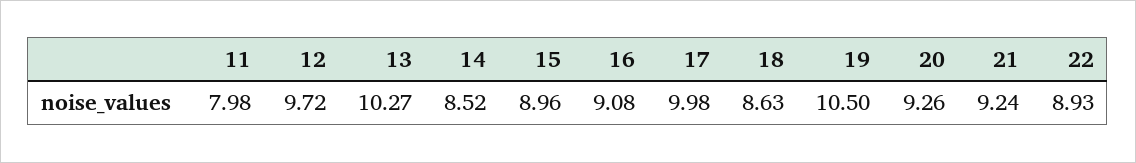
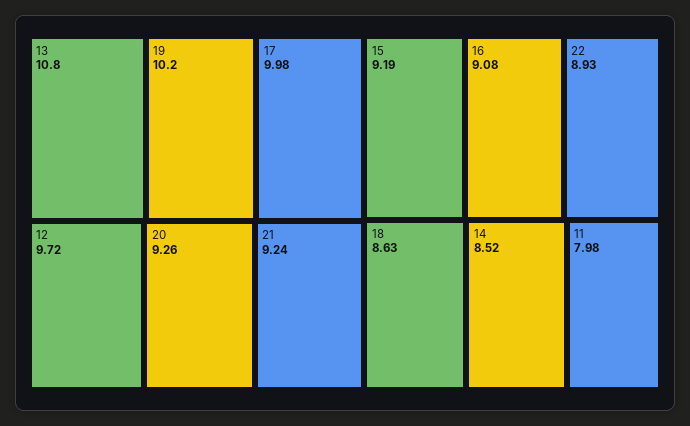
13: 10.27 -> 10.8
15: 8.96 -> 9.19
19: 10.5 -> 10.2

